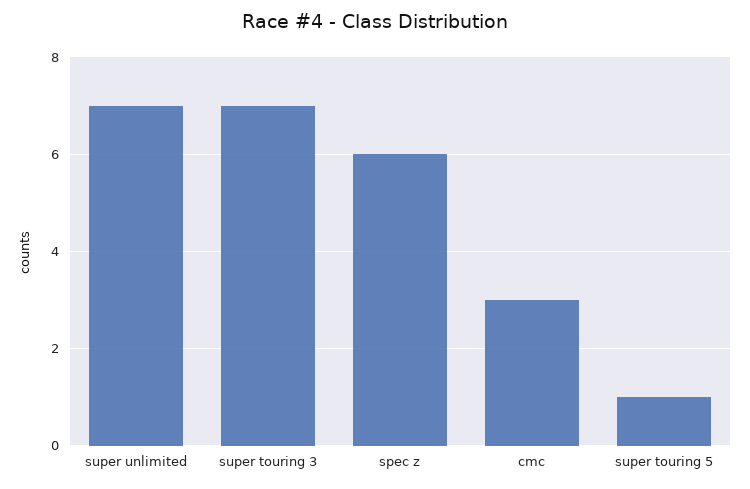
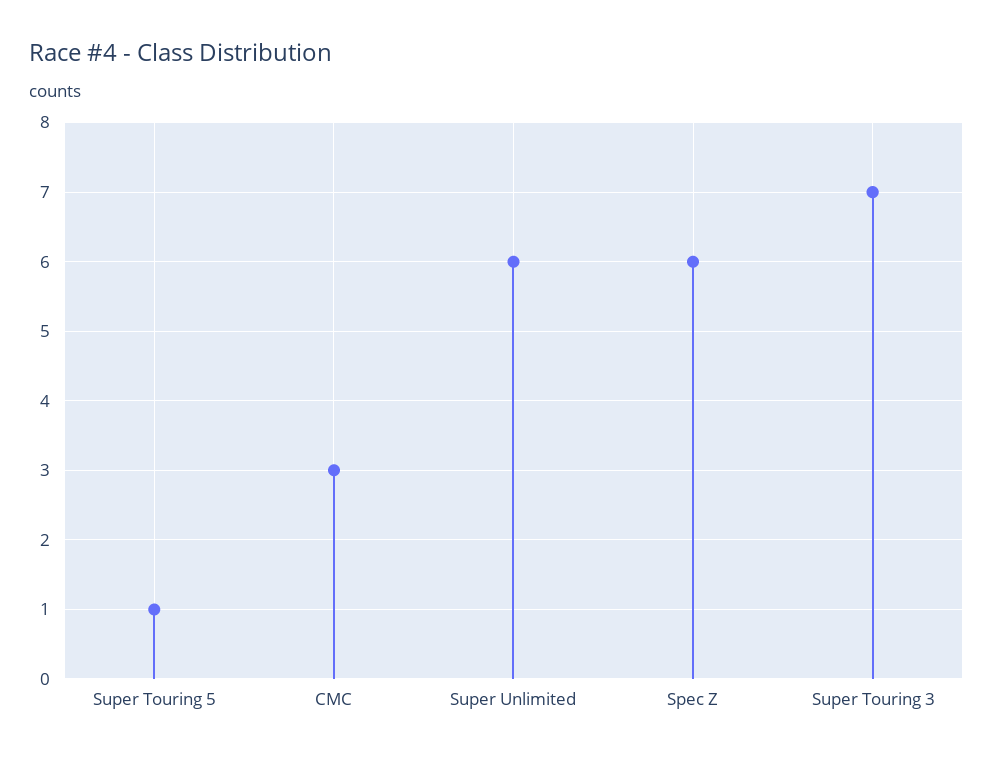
super unlimited: 7 -> 6

